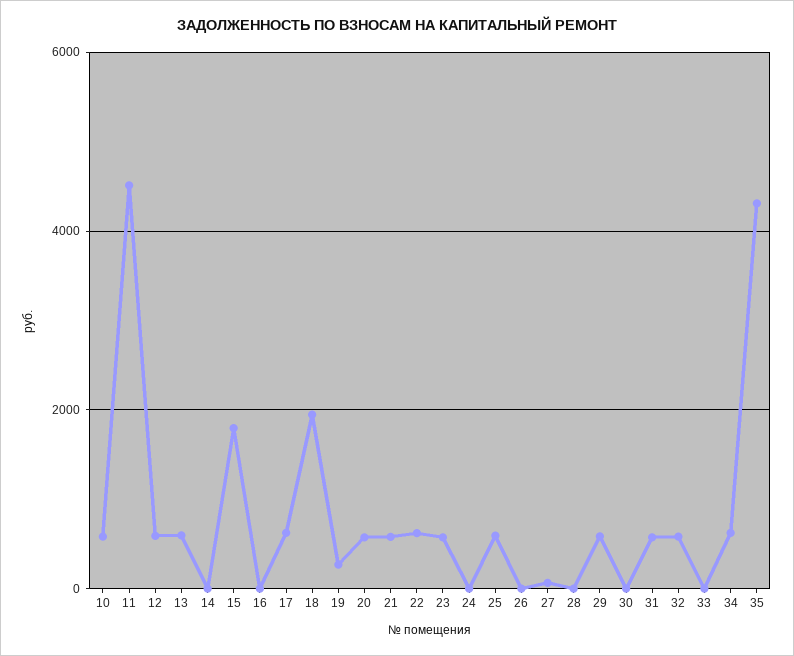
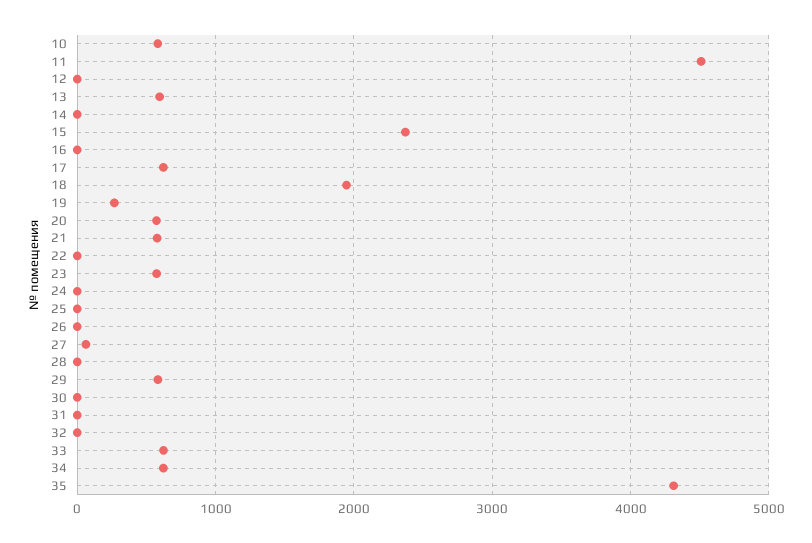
12: 600 -> 0
15: 1800 -> 2400
22: 600 -> 0
25: 600 -> 0
31: 600 -> 0
32: 600 -> 0
33: 0 -> 600

